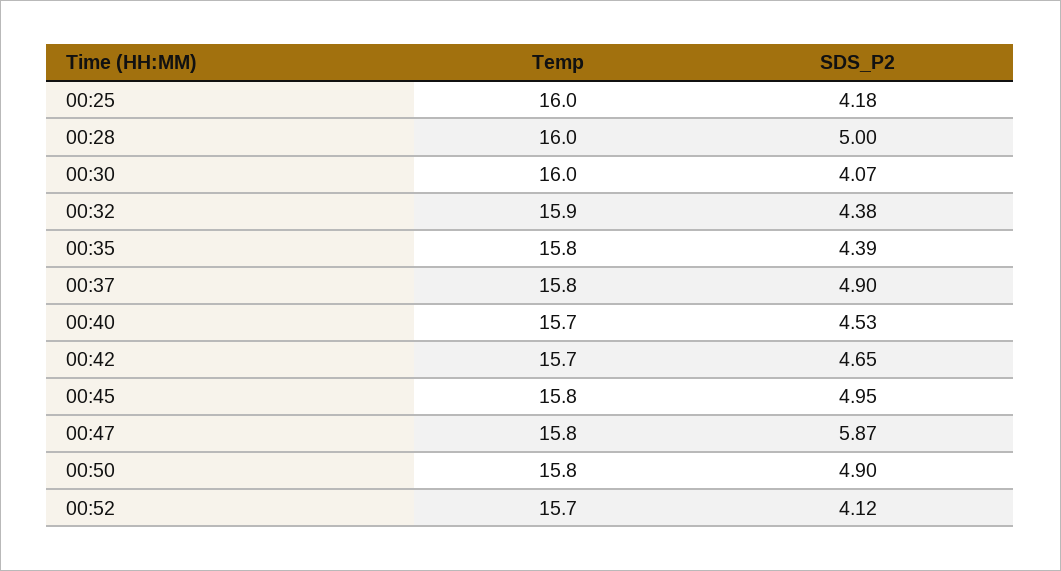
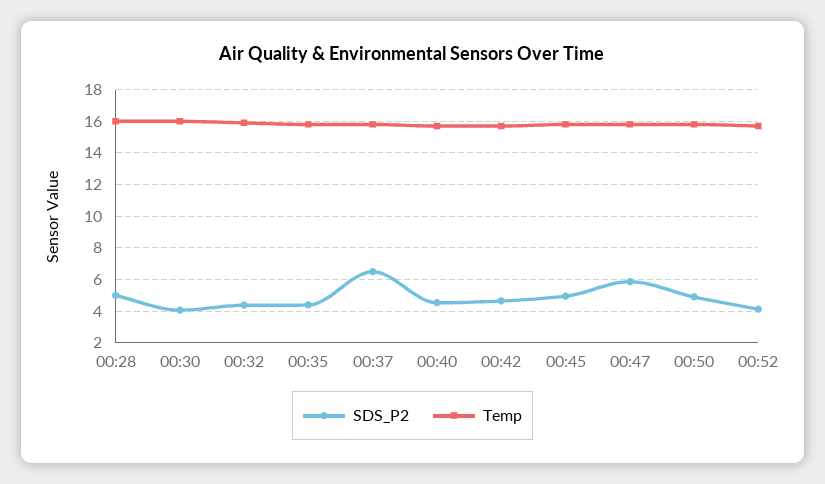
Temp, 00:25: 16 -> none
SDS_P2, 00:25: 4.18 -> none
SDS_P2, 00:37: 4.9 -> 6.5

